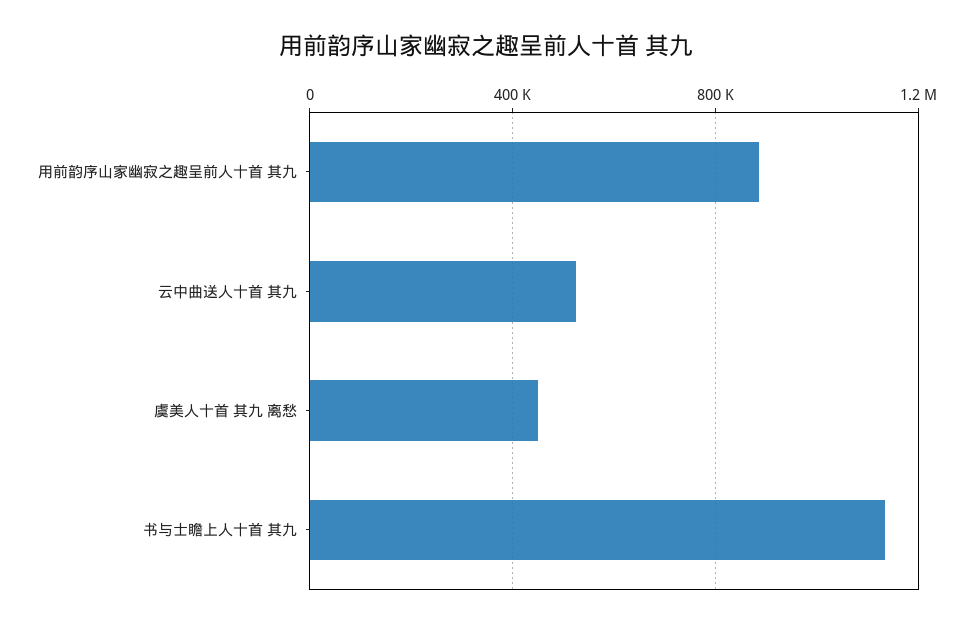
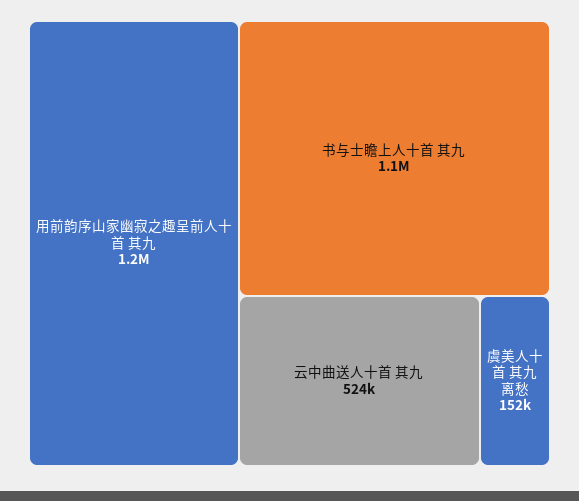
用前韵序山家幽寂之趣呈前人十首 其九: 900000 -> 1200000
虞美人十首 其九 离愁: 450000 -> 152000

